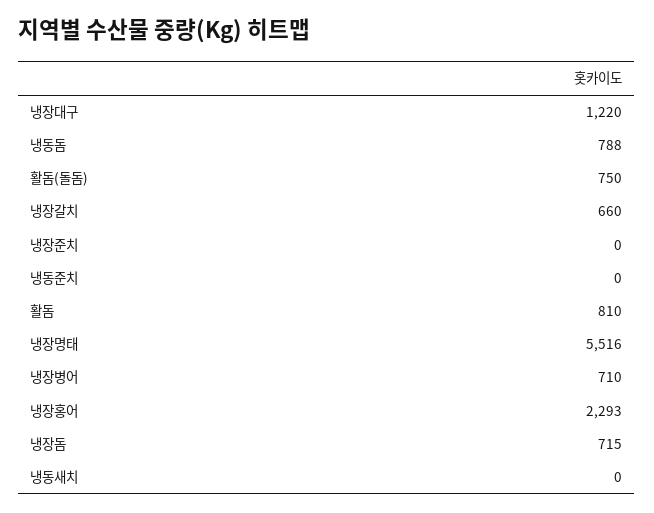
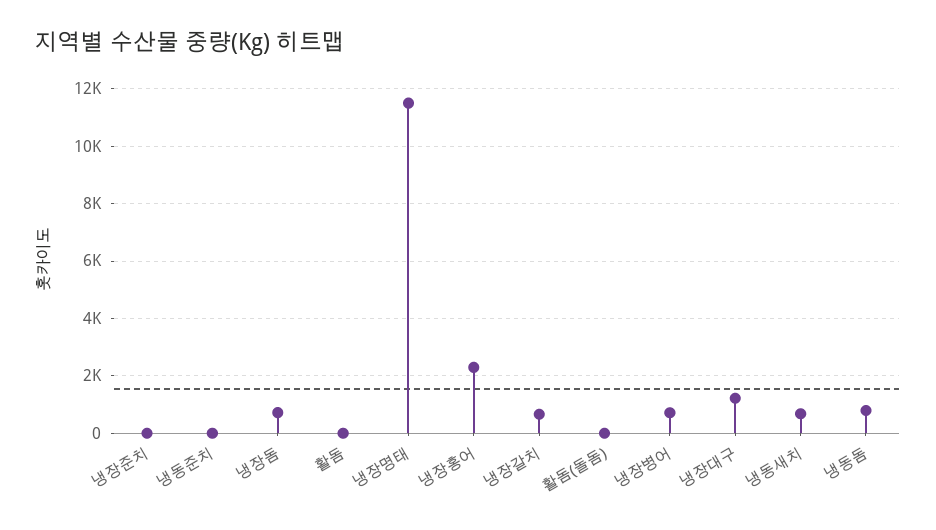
활돔(돌돔): 750 -> 0
활돔: 810 -> 0
냉장명태: 5516 -> 11500
냉동새치: 0 -> 750

